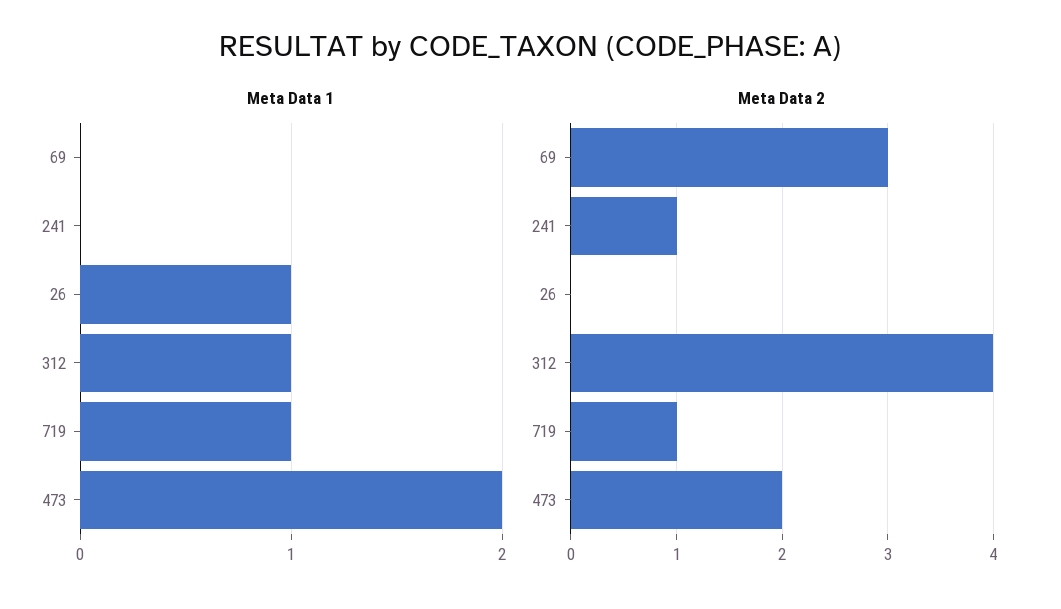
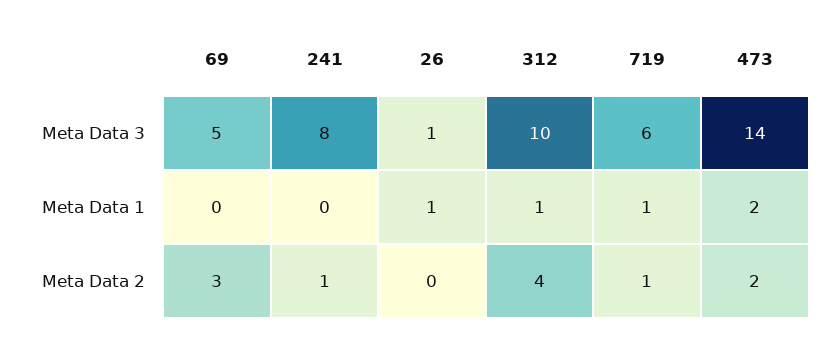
Meta Data 3, 69: none -> 5
Meta Data 3, 241: none -> 8
Meta Data 3, 26: none -> 1
Meta Data 3, 312: none -> 10
Meta Data 3, 719: none -> 6
Meta Data 3, 473: none -> 14

